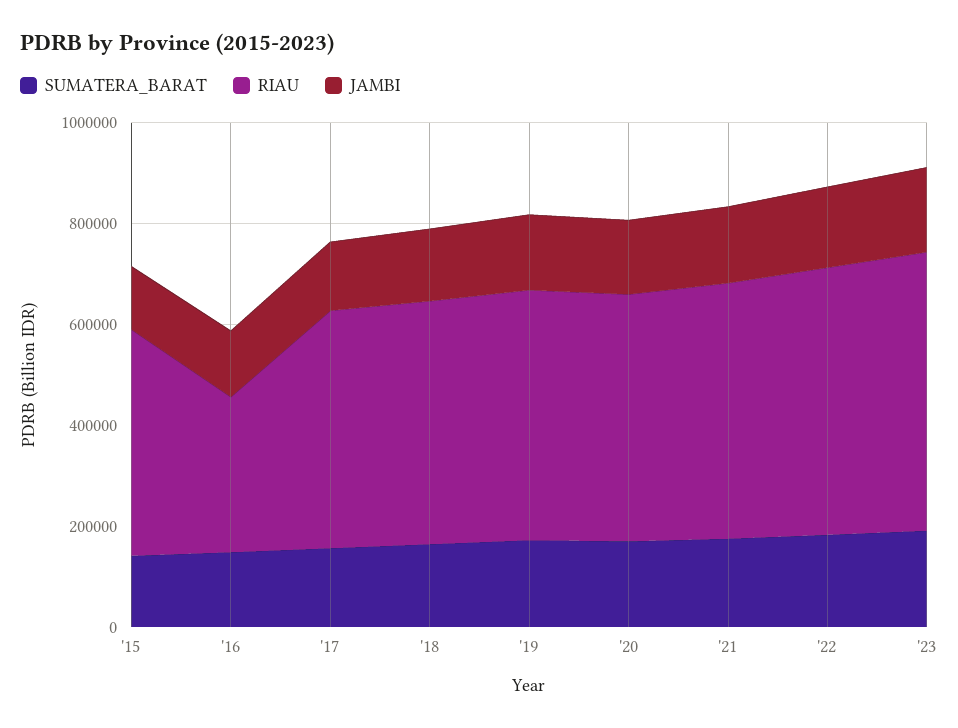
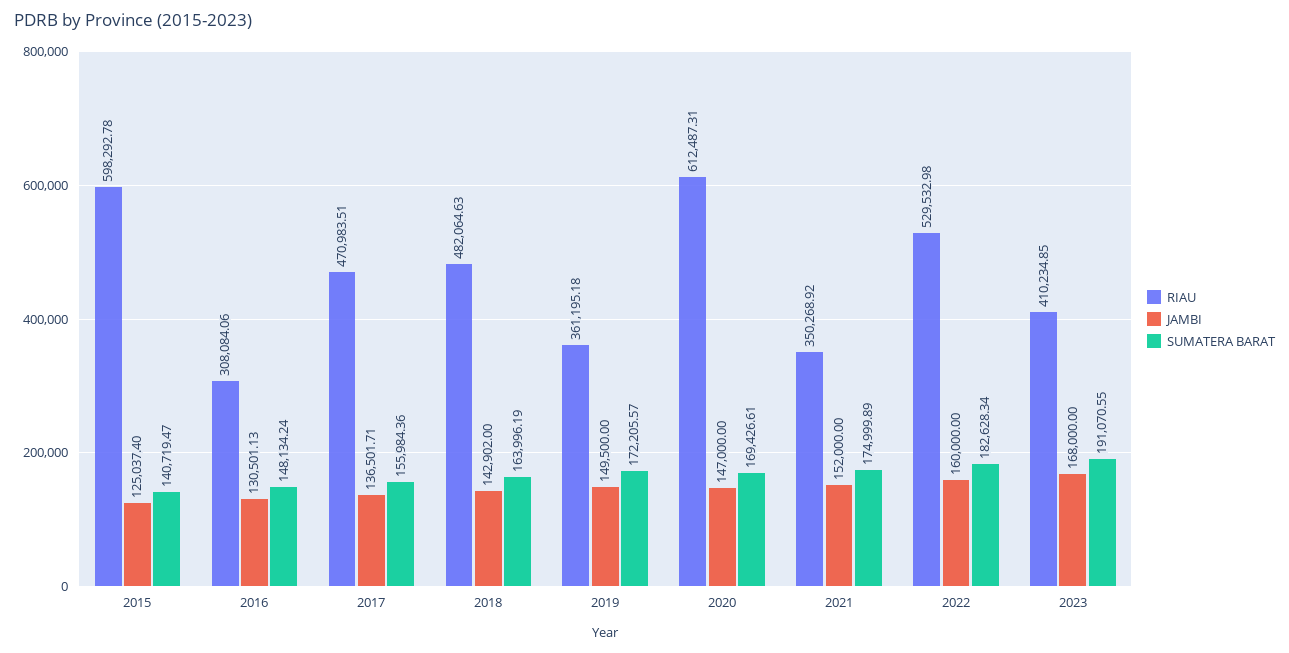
RIAU, '15: 450000 -> 598292.78
RIAU, '19: 500000 -> 361195.18
RIAU, '20: 500000 -> 612487.31
RIAU, '21: 500000 -> 350268.92
RIAU, '23: 550000 -> 410234.85

